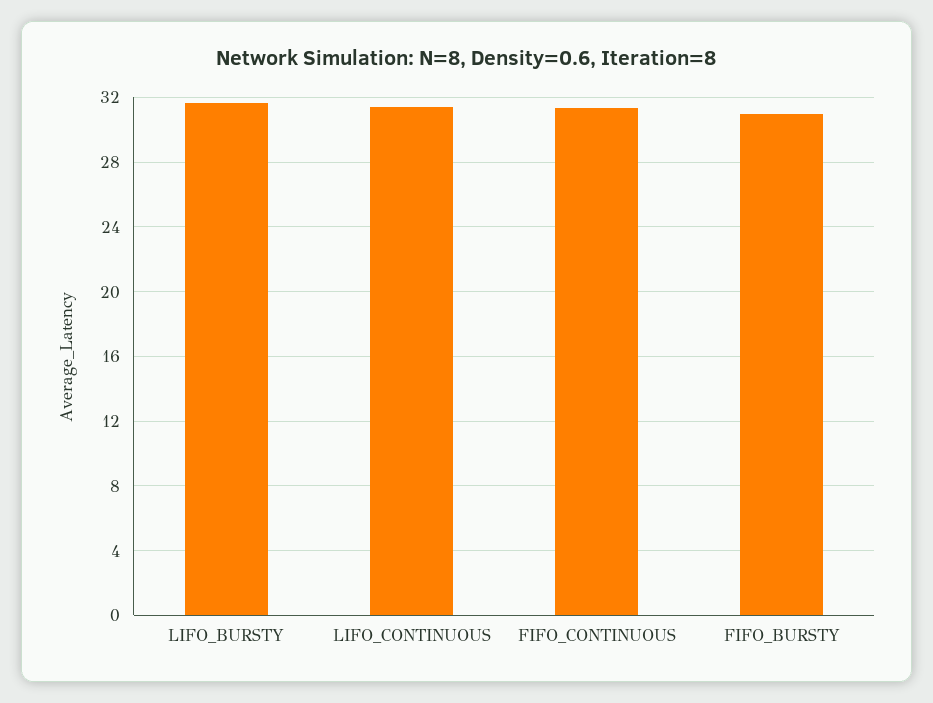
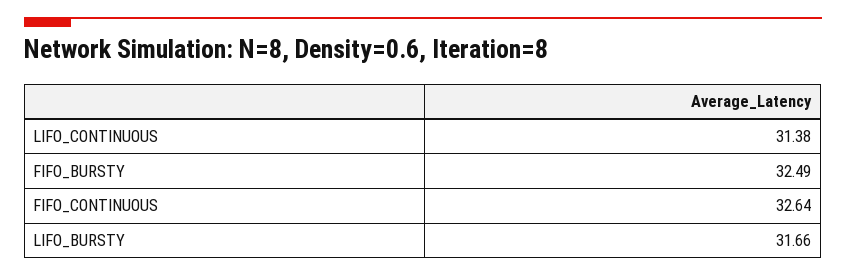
FIFO_CONTINUOUS: 31.5 -> 32.64
FIFO_BURSTY: 31 -> 32.49

